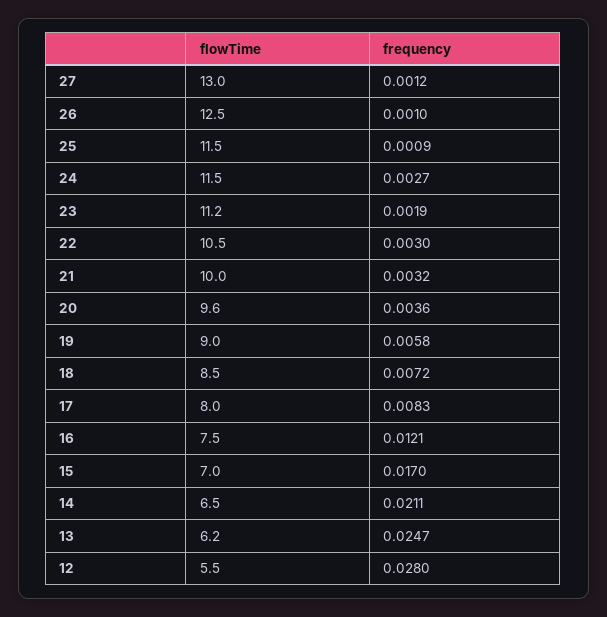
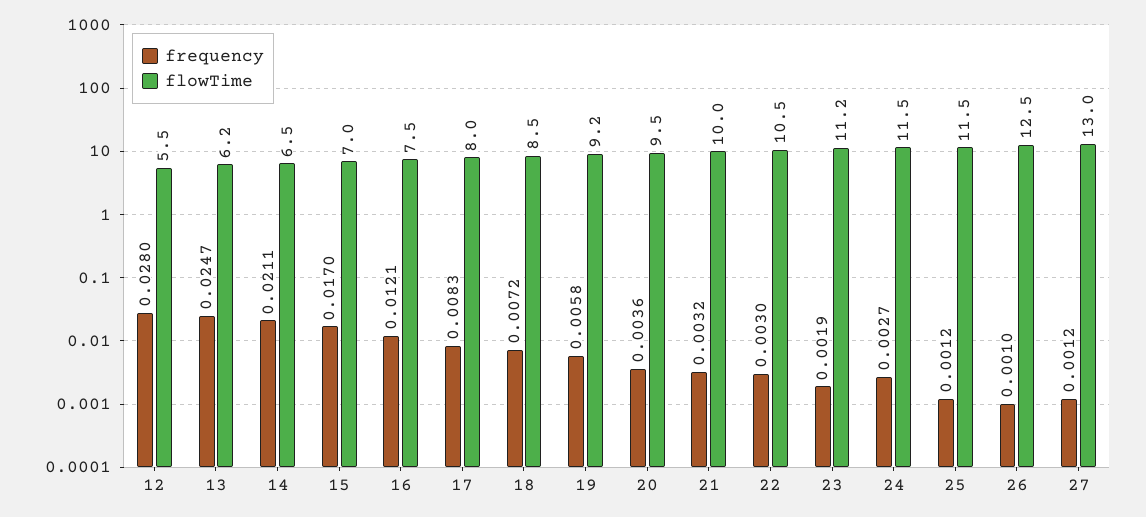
frequency, 25: 0.0009 -> 0.0012
flowTime, 20: 9.6 -> 9.5
flowTime, 19: 9 -> 9.2

